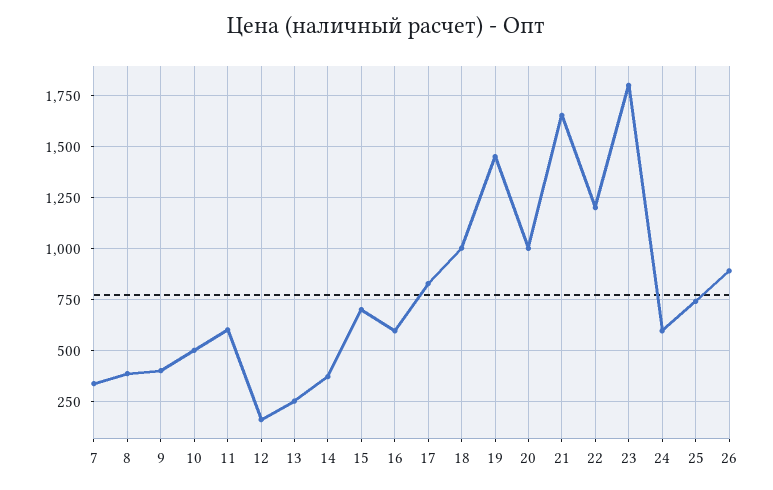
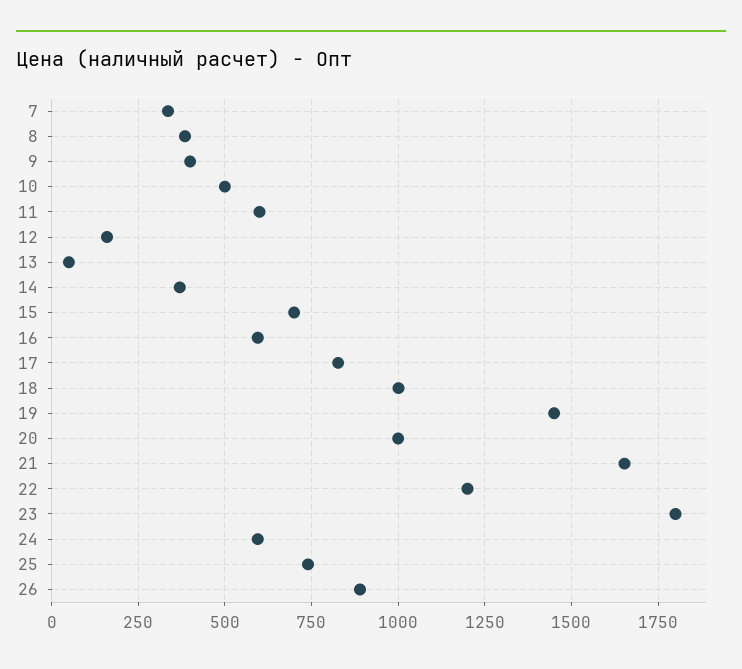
13: 250 -> 50

